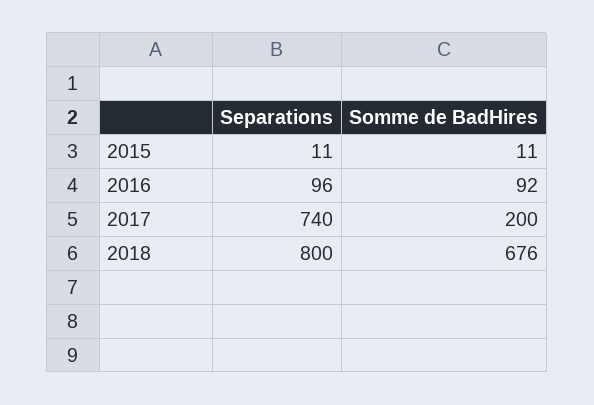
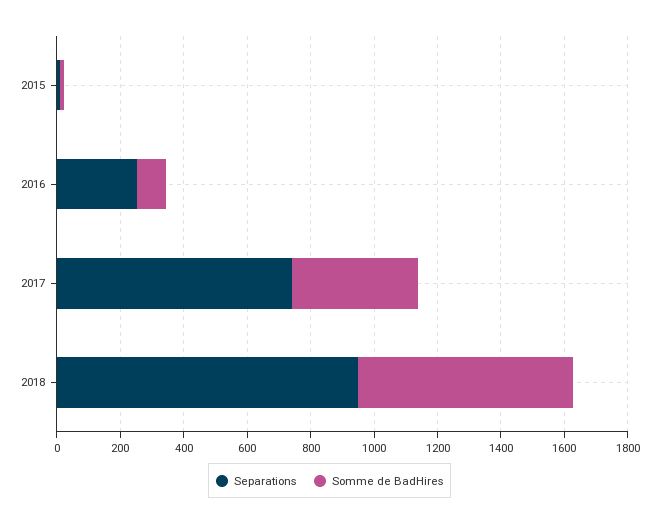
Separations, 2016: 96 -> 250
Somme de BadHires, 2017: 200 -> 400
Separations, 2018: 800 -> 950

